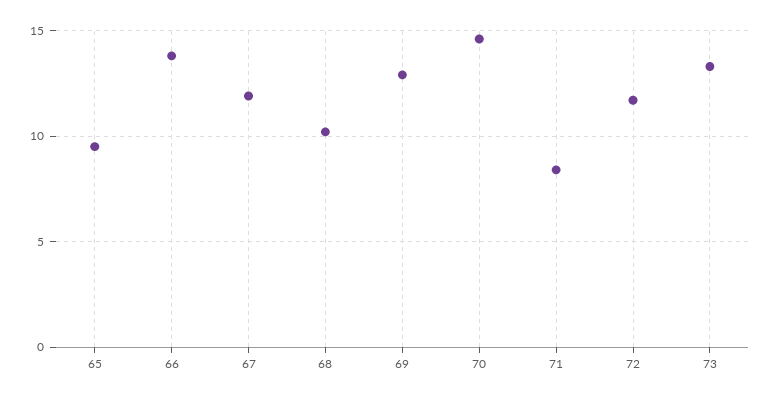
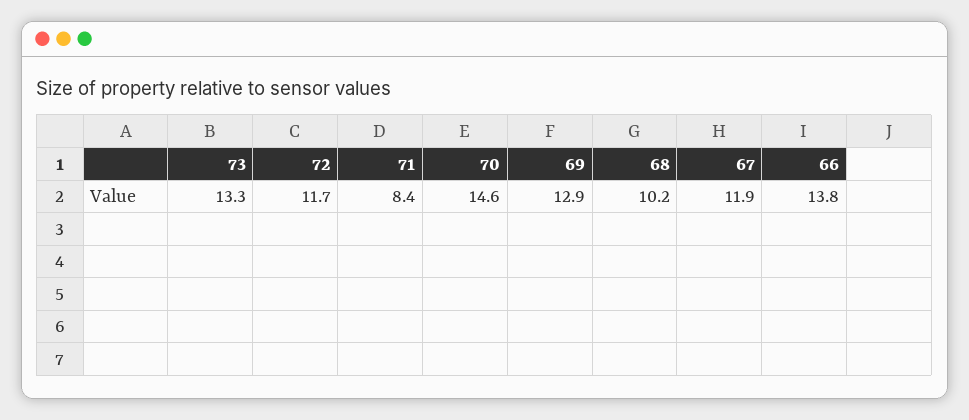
65: 9.5 -> none

